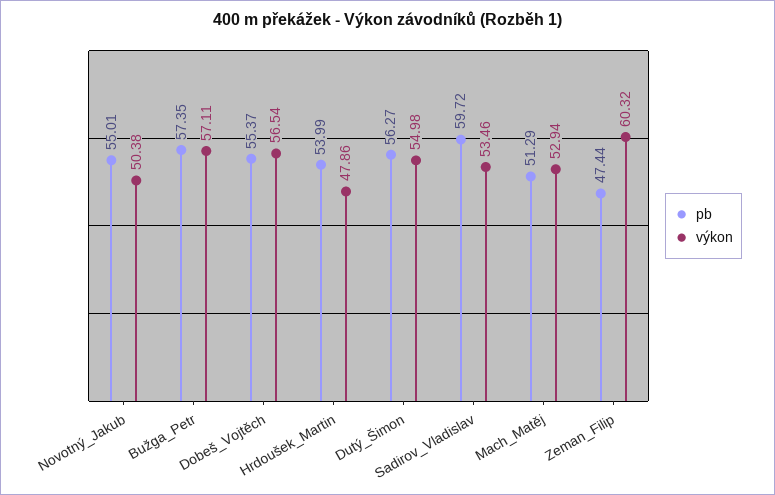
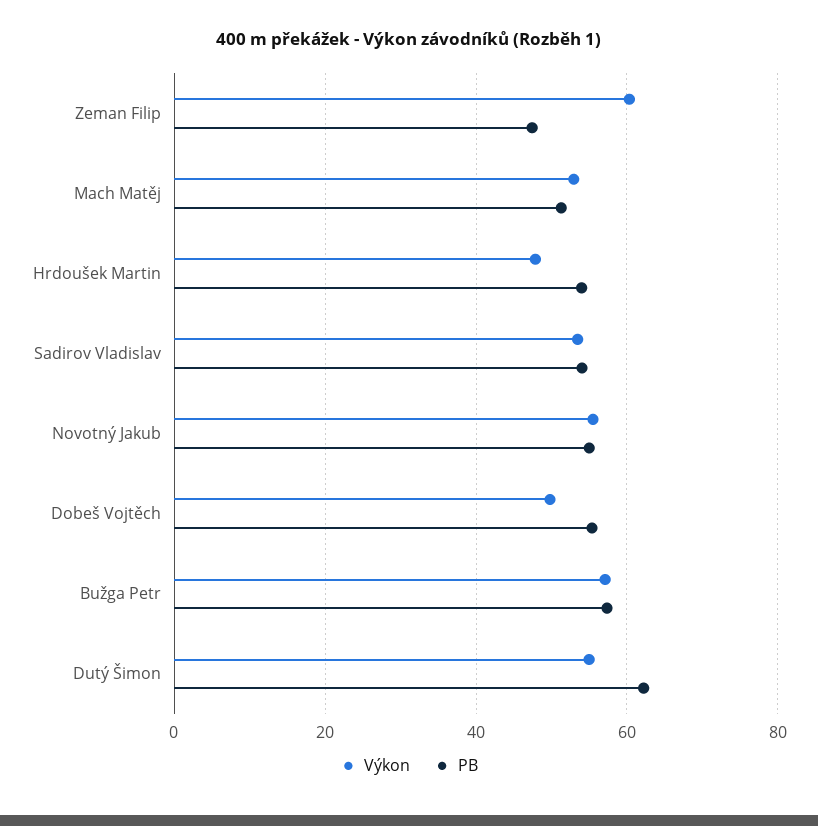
výkon, Novotný_Jakub: 50.38 -> 56
výkon, Dobeš_Vojtěch: 56.54 -> 50
pb, Dutý_Šimon: 56.27 -> 62
pb, Sadirov_Vladislav: 59.72 -> 54

